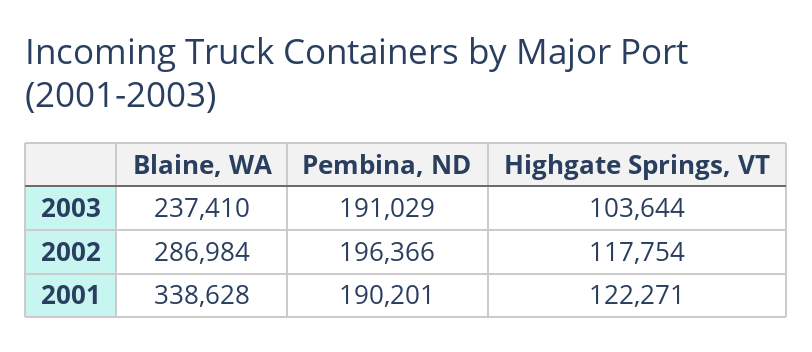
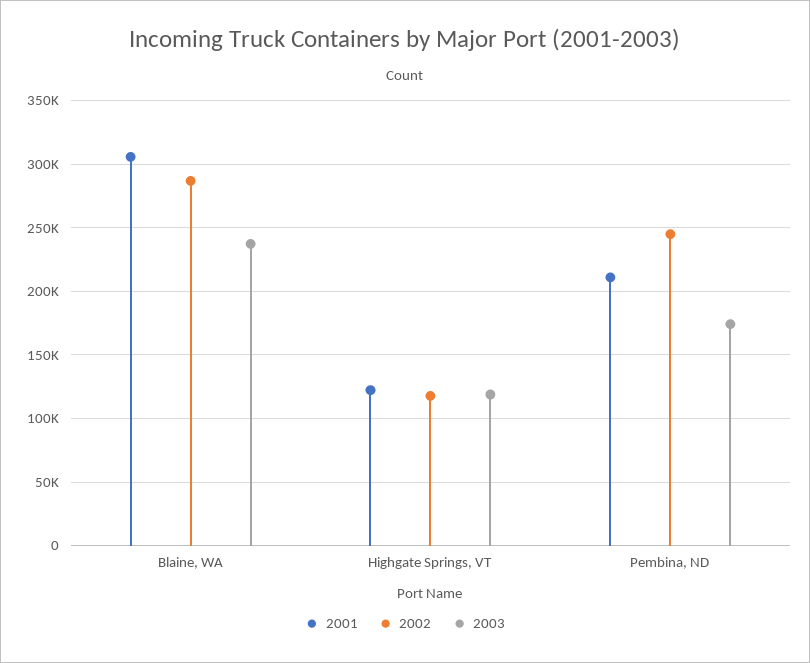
2003, Pembina, ND: 191029 -> 175000
2003, Highgate Springs, VT: 103644 -> 120000
2002, Pembina, ND: 196366 -> 245000
2001, Blaine, WA: 338628 -> 305000
2001, Pembina, ND: 190201 -> 210000

